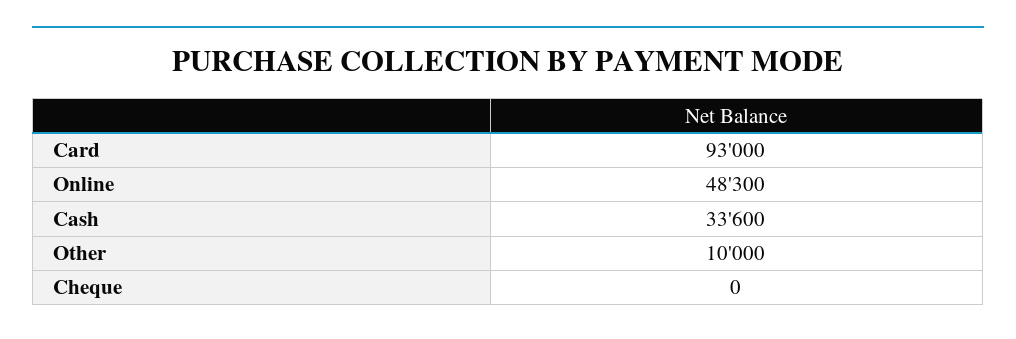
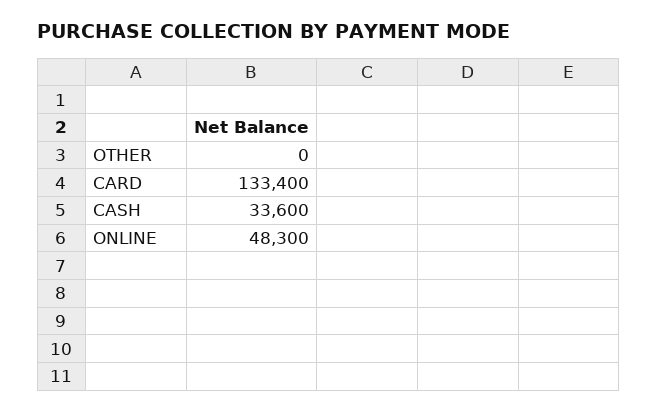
Card: 93000 -> 133400
Other: 10000 -> 0
Cheque: 0 -> none

